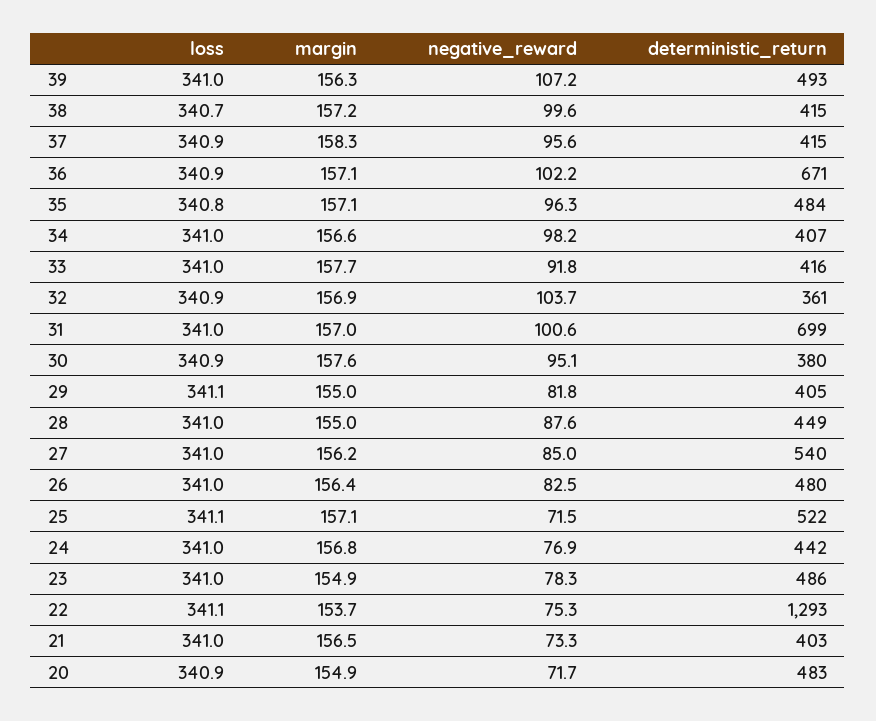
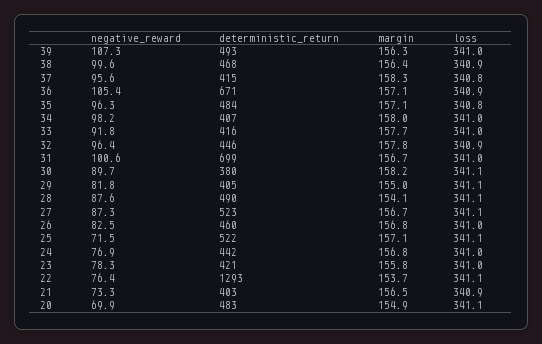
negative_reward, 39: 107.2 -> 107.3
loss, 38: 340.7 -> 340.9
margin, 38: 157.2 -> 156.4
deterministic_return, 38: 415 -> 468
loss, 37: 340.9 -> 340.8
negative_reward, 36: 102.2 -> 105.4
margin, 34: 156.6 -> 158
margin, 32: 156.9 -> 157.8
negative_reward, 32: 103.7 -> 96.4
deterministic_return, 32: 361 -> 446
margin, 31: 157 -> 156.7
loss, 30: 340.9 -> 341.1
margin, 30: 157.6 -> 158.2
negative_reward, 30: 95.1 -> 89.7
loss, 28: 341 -> 341.1
margin, 28: 155 -> 154.1
deterministic_return, 28: 449 -> 490
loss, 27: 341 -> 341.1
margin, 27: 156.2 -> 156.7
negative_reward, 27: 85 -> 87.3
deterministic_return, 27: 540 -> 523
margin, 26: 156.4 -> 156.8
deterministic_return, 26: 480 -> 460
margin, 23: 154.9 -> 155.8
deterministic_return, 23: 486 -> 421
negative_reward, 22: 75.3 -> 76.4
loss, 21: 341 -> 340.9
loss, 20: 340.9 -> 341.1
negative_reward, 20: 71.7 -> 69.9

